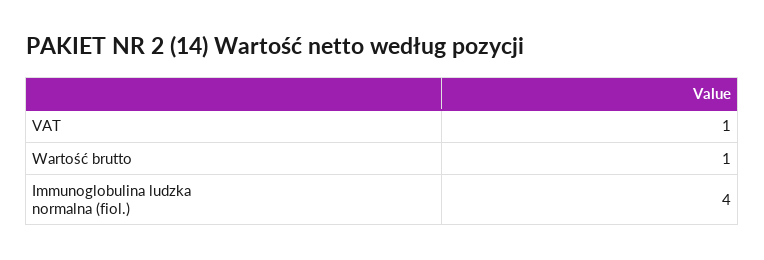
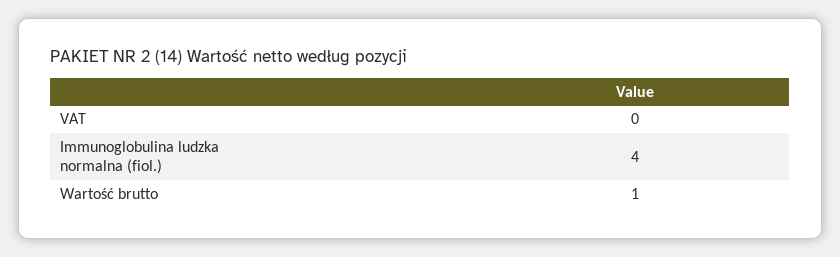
VAT: 1 -> 0

